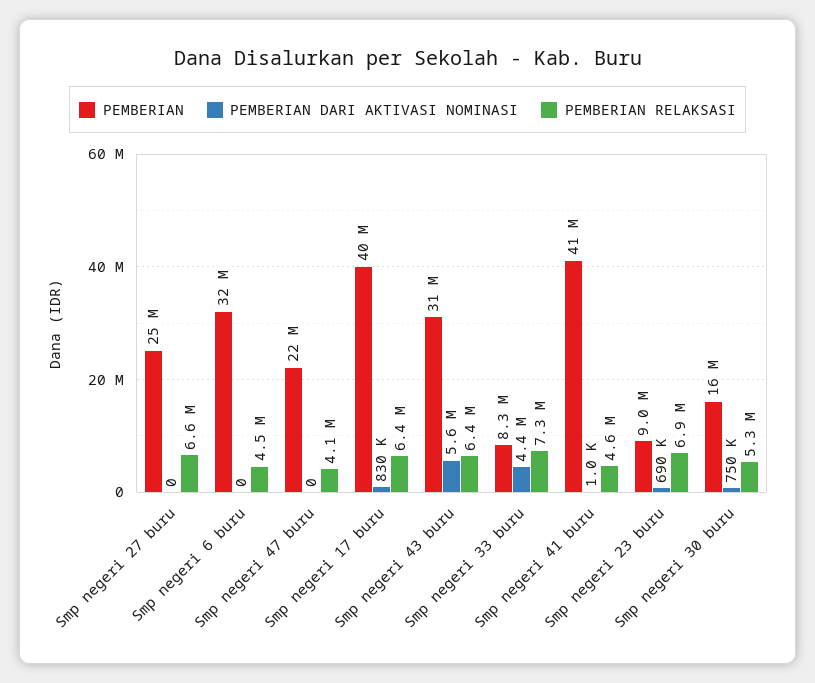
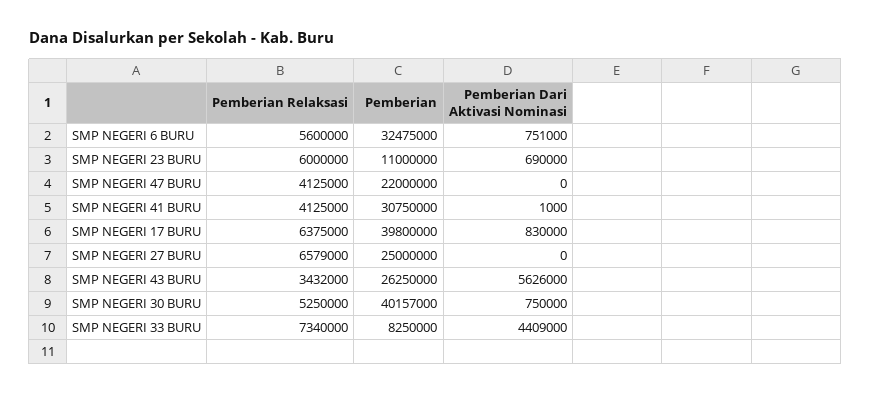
PEMBERIAN DARI AKTIVASI NOMINASI, Smp negeri 6 buru: 0 -> 751000
PEMBERIAN RELAKSASI, Smp negeri 6 buru: 4500000 -> 5600000
PEMBERIAN, Smp negeri 43 buru: 31000000 -> 26250000
PEMBERIAN RELAKSASI, Smp negeri 43 buru: 6400000 -> 3432000
PEMBERIAN, Smp negeri 41 buru: 41000000 -> 30750000
PEMBERIAN RELAKSASI, Smp negeri 41 buru: 4600000 -> 4125000
PEMBERIAN, Smp negeri 23 buru: 9000000 -> 11000000
PEMBERIAN RELAKSASI, Smp negeri 23 buru: 6900000 -> 6000000
PEMBERIAN, Smp negeri 30 buru: 16000000 -> 40157000

